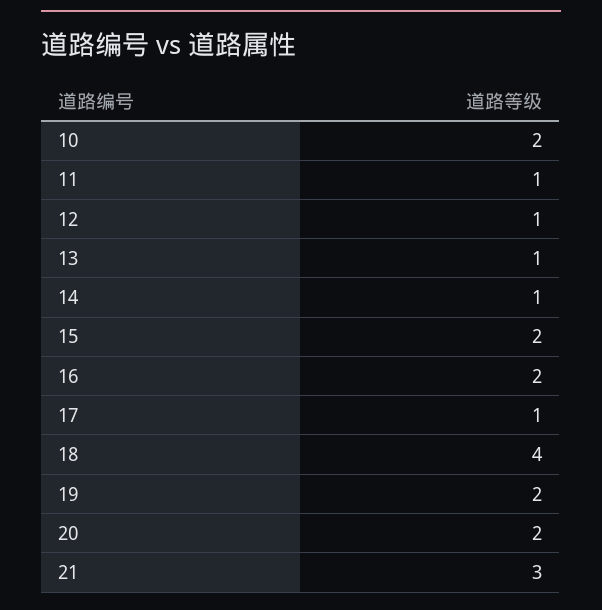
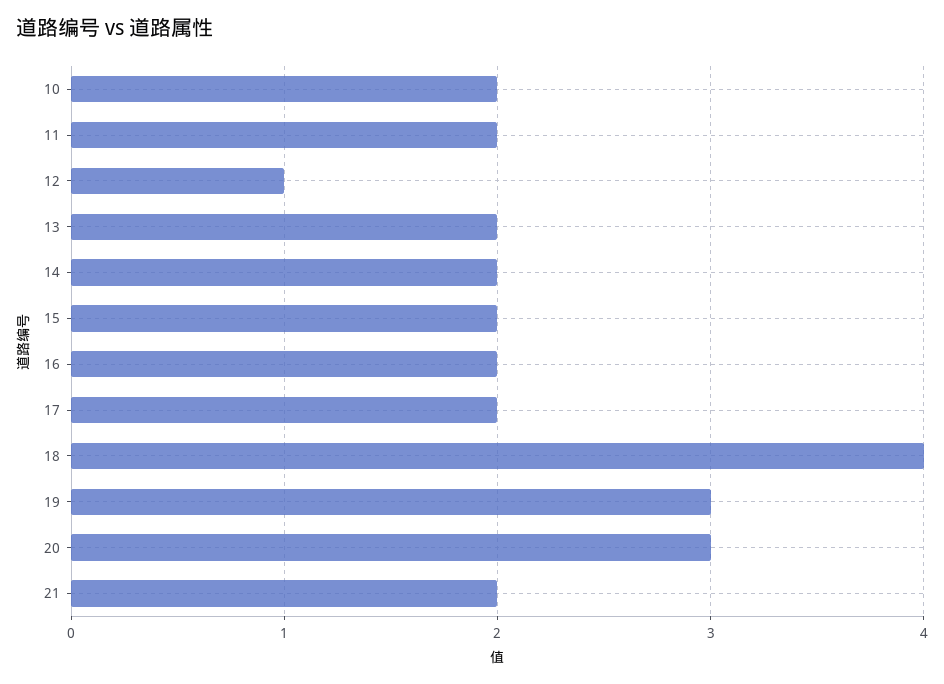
11: 1 -> 2
13: 1 -> 2
14: 1 -> 2
17: 1 -> 2
19: 2 -> 3
20: 2 -> 3
21: 3 -> 2

